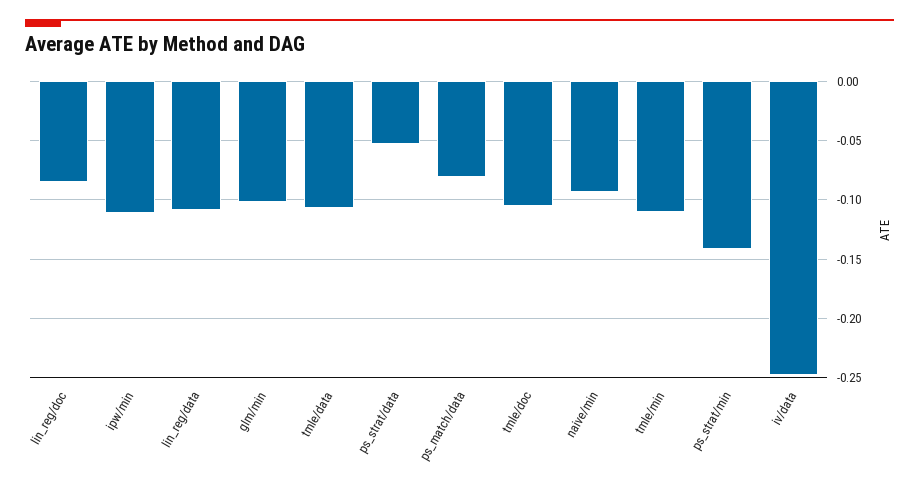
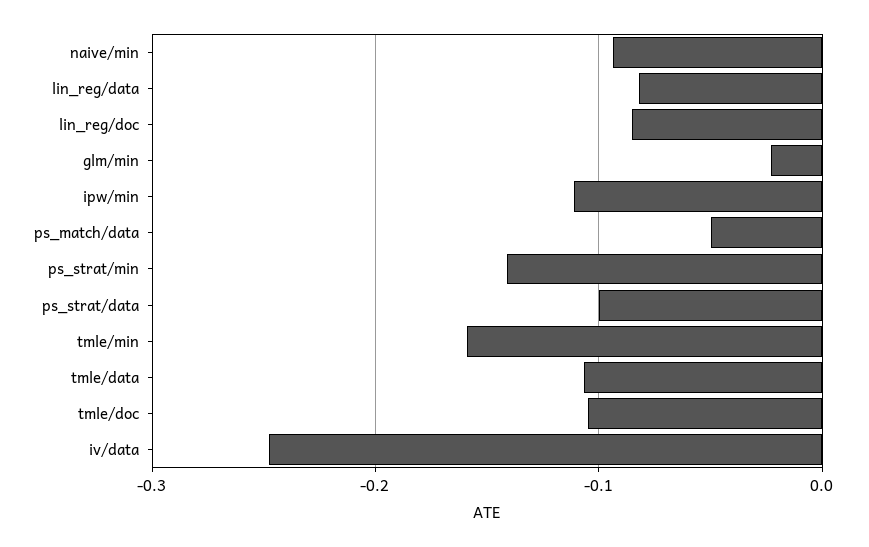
lin_reg/data: -0.11 -> -0.08
glm/min: -0.1 -> -0.02
ps_strat/data: -0.05 -> -0.1
ps_match/data: -0.08 -> -0.05
tmle/min: -0.11 -> -0.16

